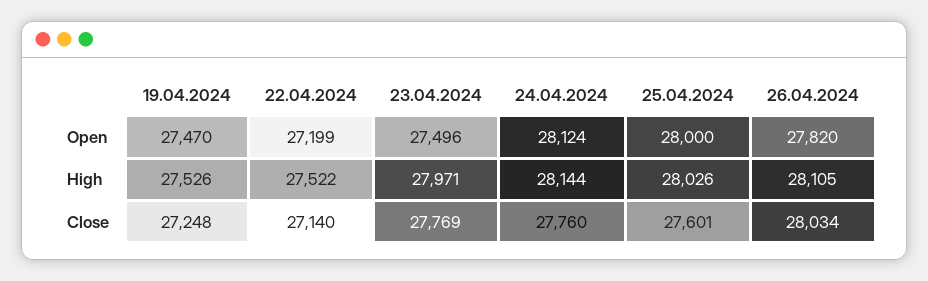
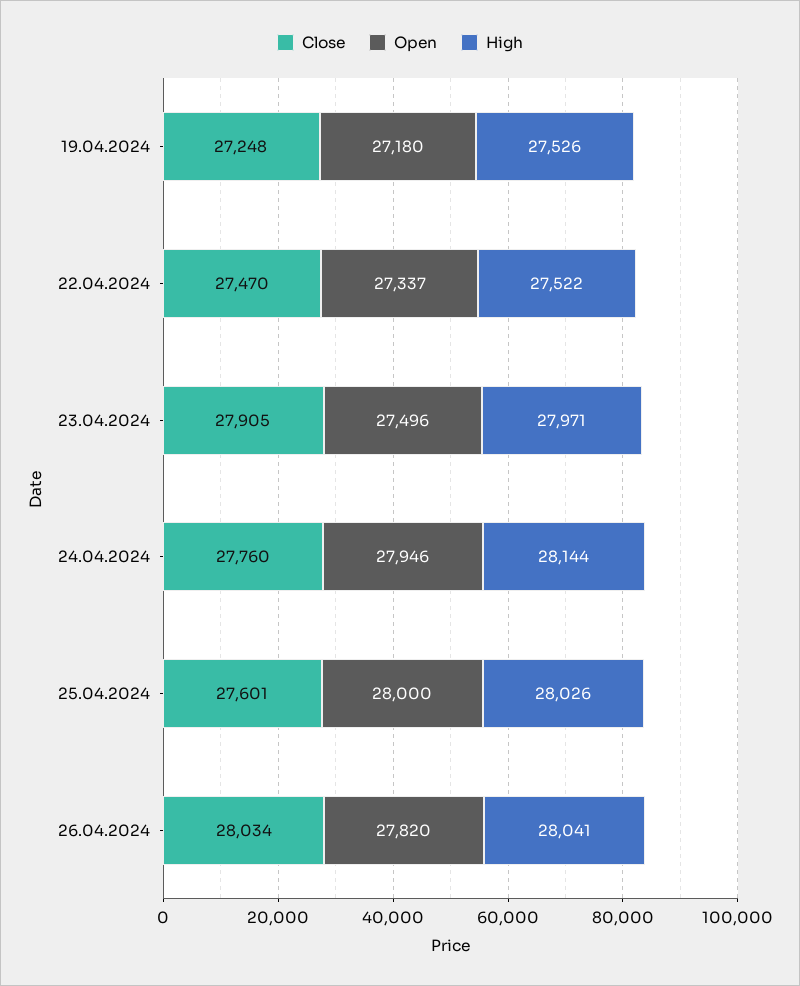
Open, 19.04.2024: 27470 -> 27180
Open, 22.04.2024: 27199 -> 27337
Open, 24.04.2024: 28124 -> 27946
High, 26.04.2024: 28105 -> 28041
Close, 22.04.2024: 27140 -> 27470
Close, 23.04.2024: 27769 -> 27905

